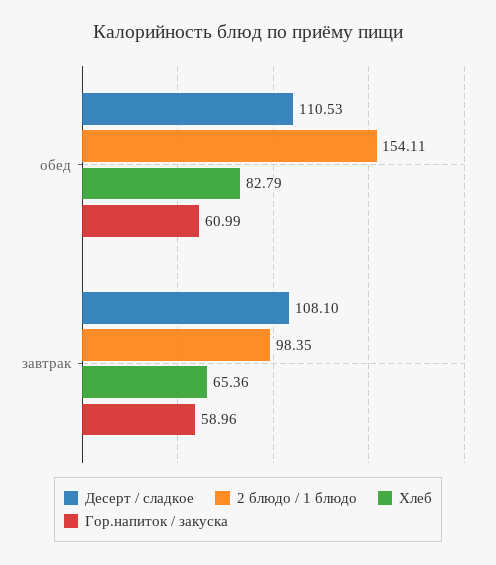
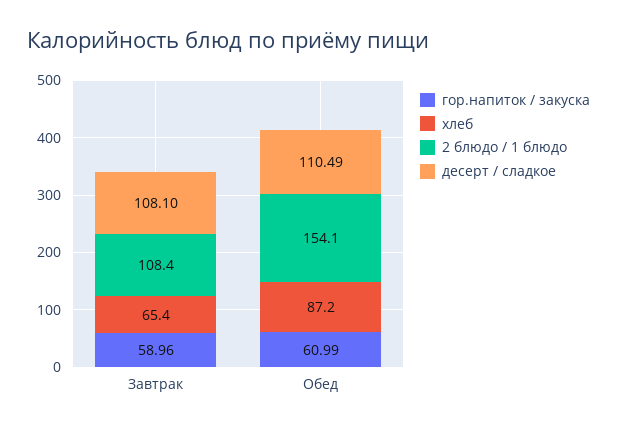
Десерт / сладкое, обед: 110.53 -> 110.49
Хлеб, обед: 82.79 -> 87.2
2 блюдо / 1 блюдо, завтрак: 98.35 -> 108.4

